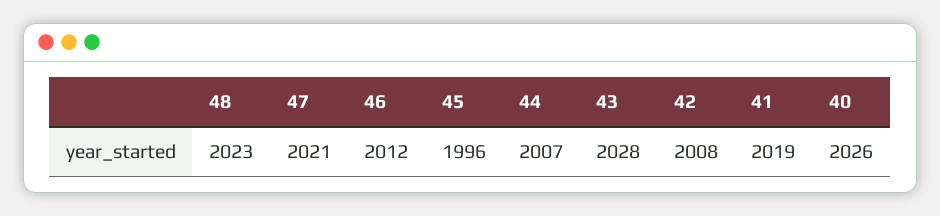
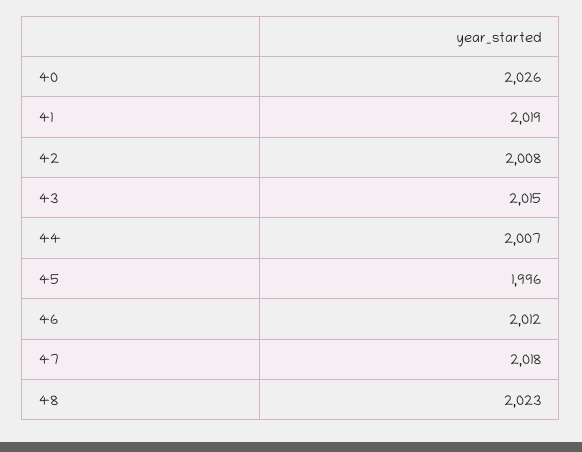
47: 2021 -> 2018
43: 2028 -> 2015

